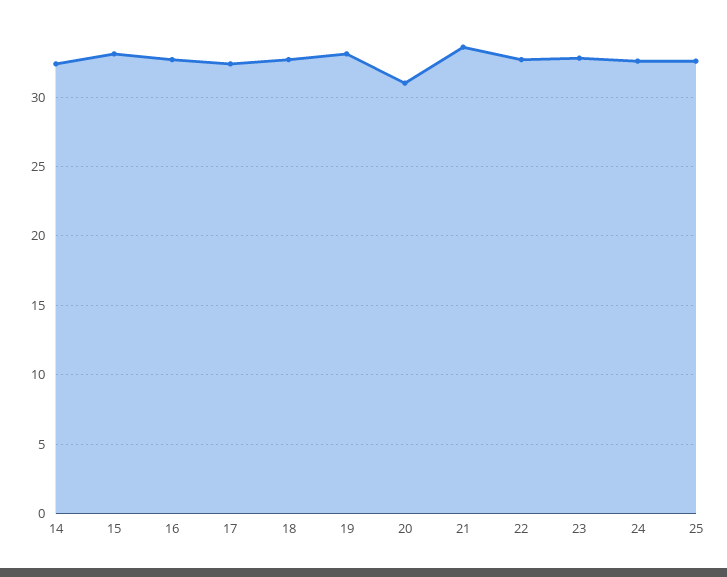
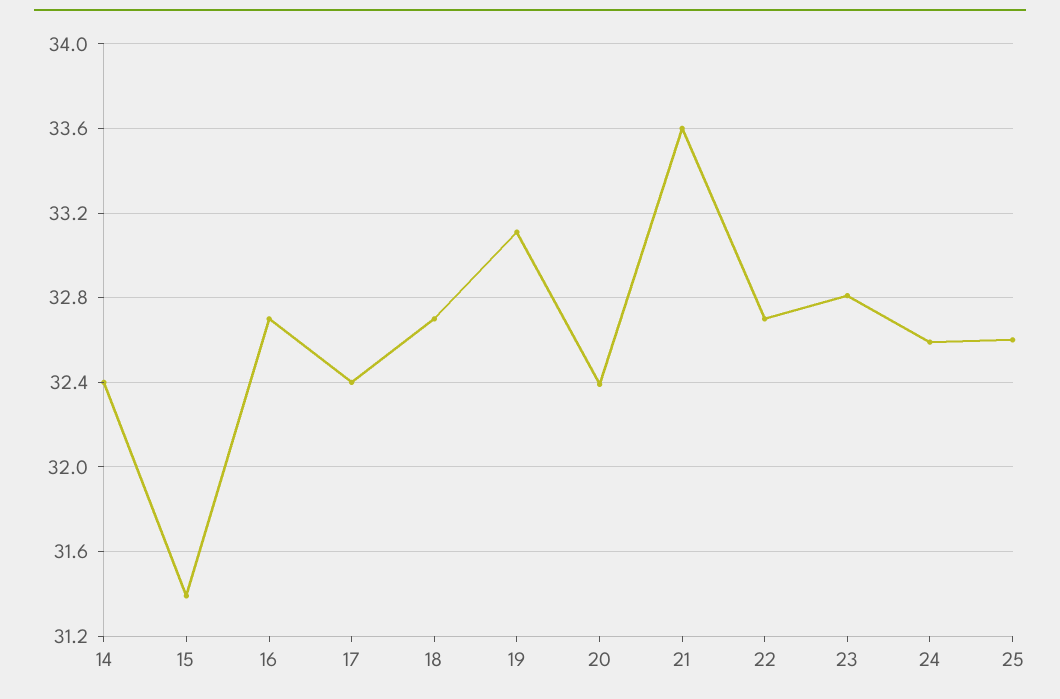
15: 33 -> 31.4
20: 31 -> 32.4

